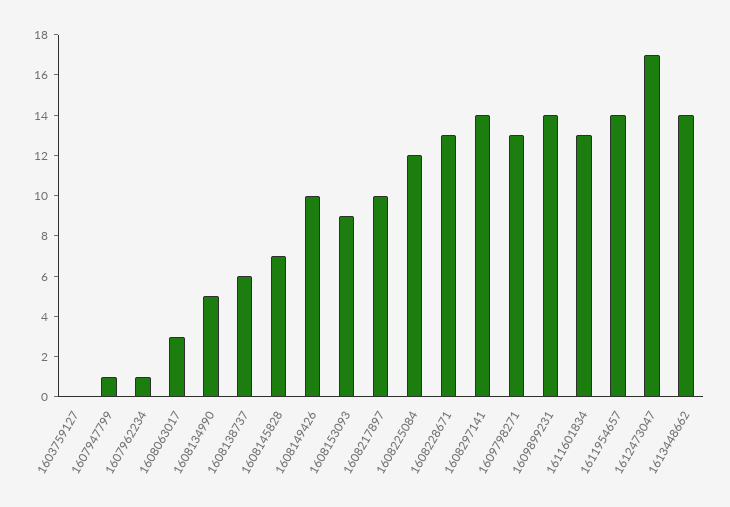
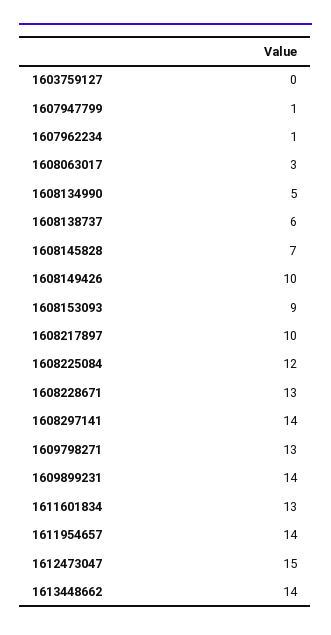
1612473047: 17 -> 15

